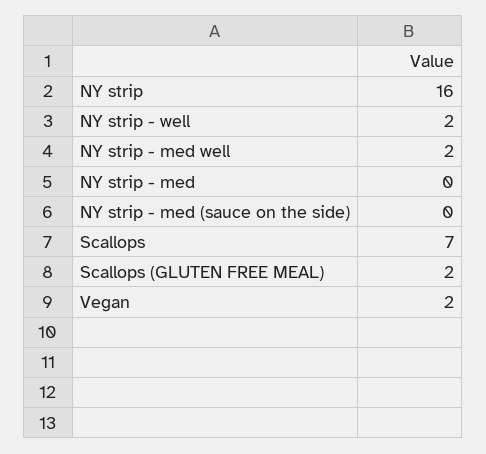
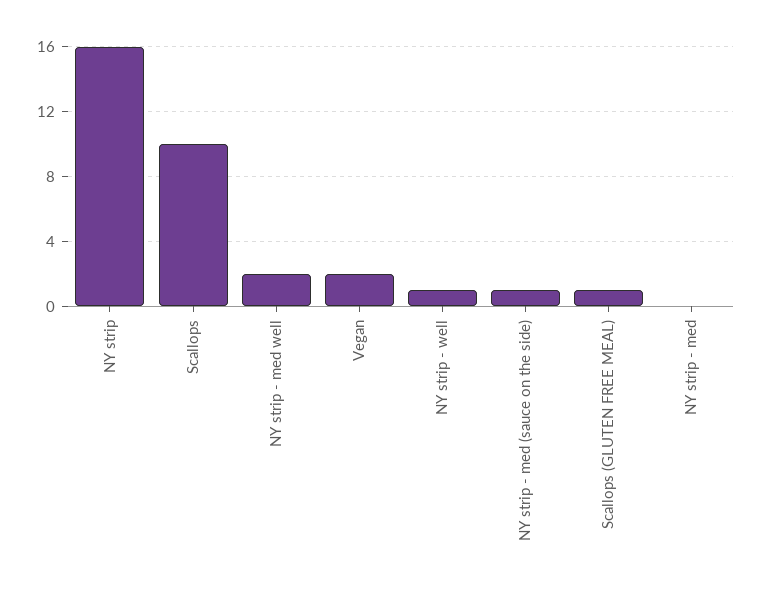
NY strip - well: 2 -> 1
NY strip - med (sauce on the side): 0 -> 1
Scallops: 7 -> 10
Scallops (GLUTEN FREE MEAL): 2 -> 1

